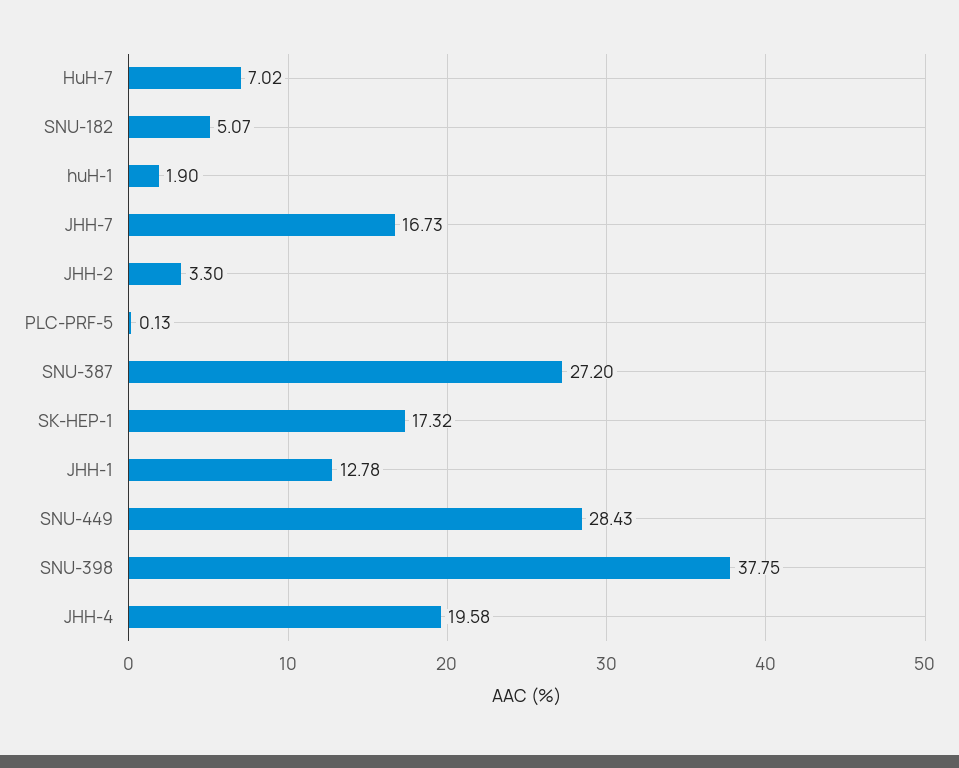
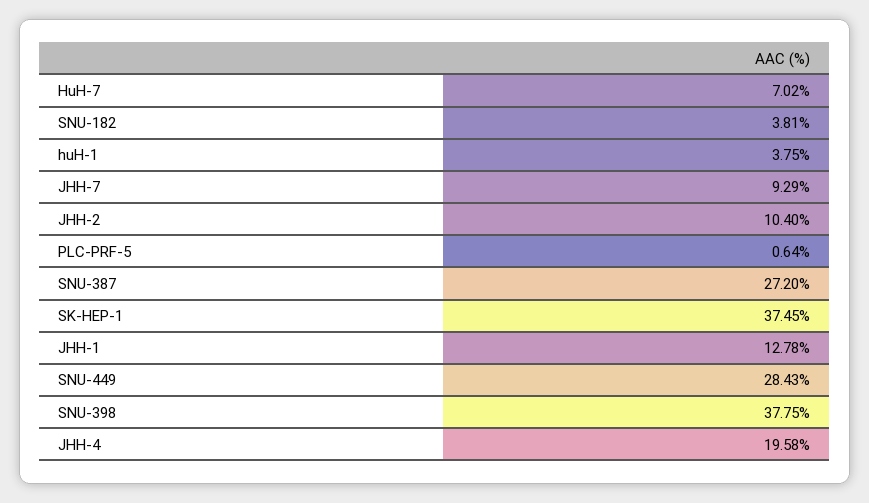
SNU-182: 5.07 -> 3.81
huH-1: 1.9 -> 3.75
JHH-7: 16.73 -> 9.29
JHH-2: 3.3 -> 10.4
PLC-PRF-5: 0.13 -> 0.64
SK-HEP-1: 17.32 -> 37.45

